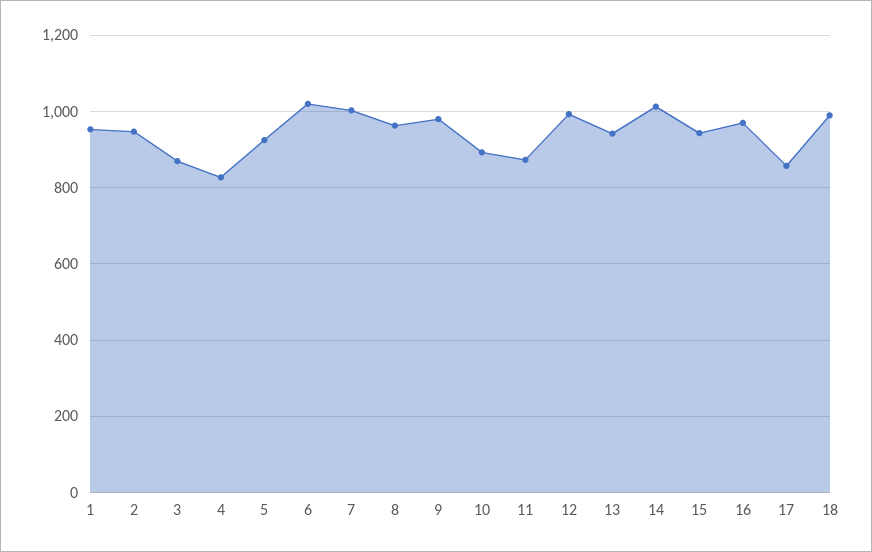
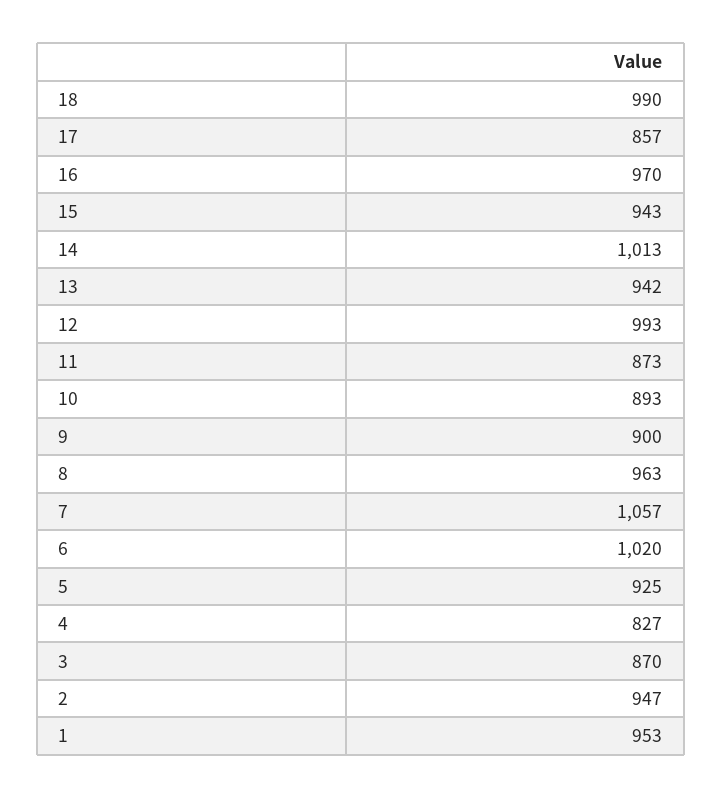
7: 1000 -> 1057
9: 980 -> 900

